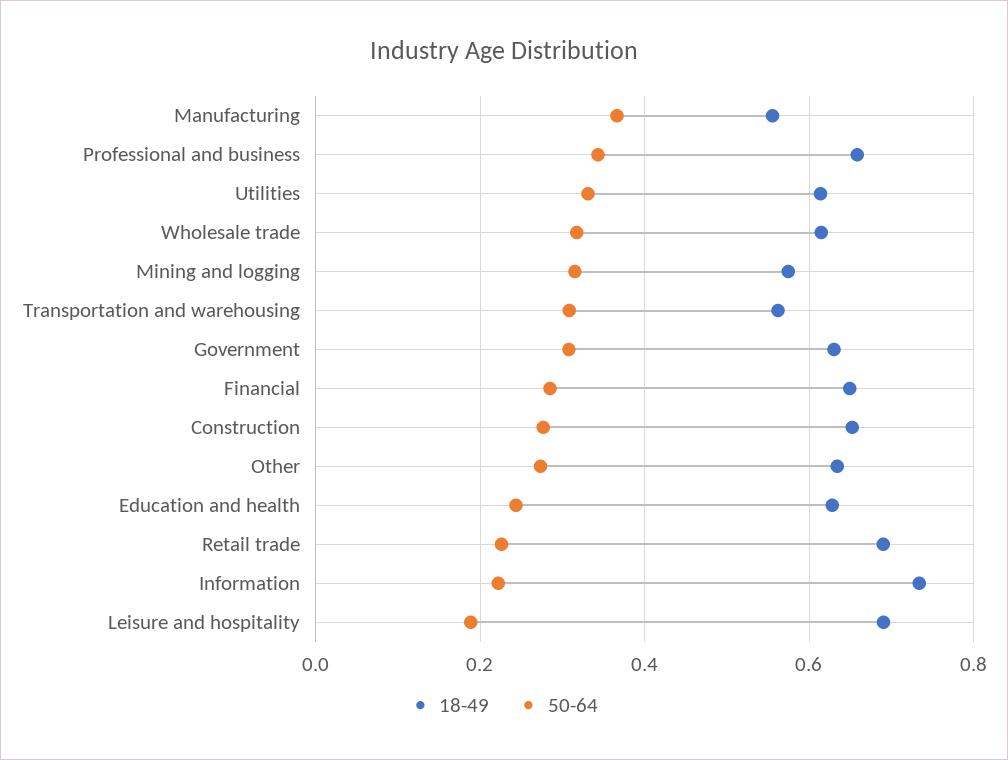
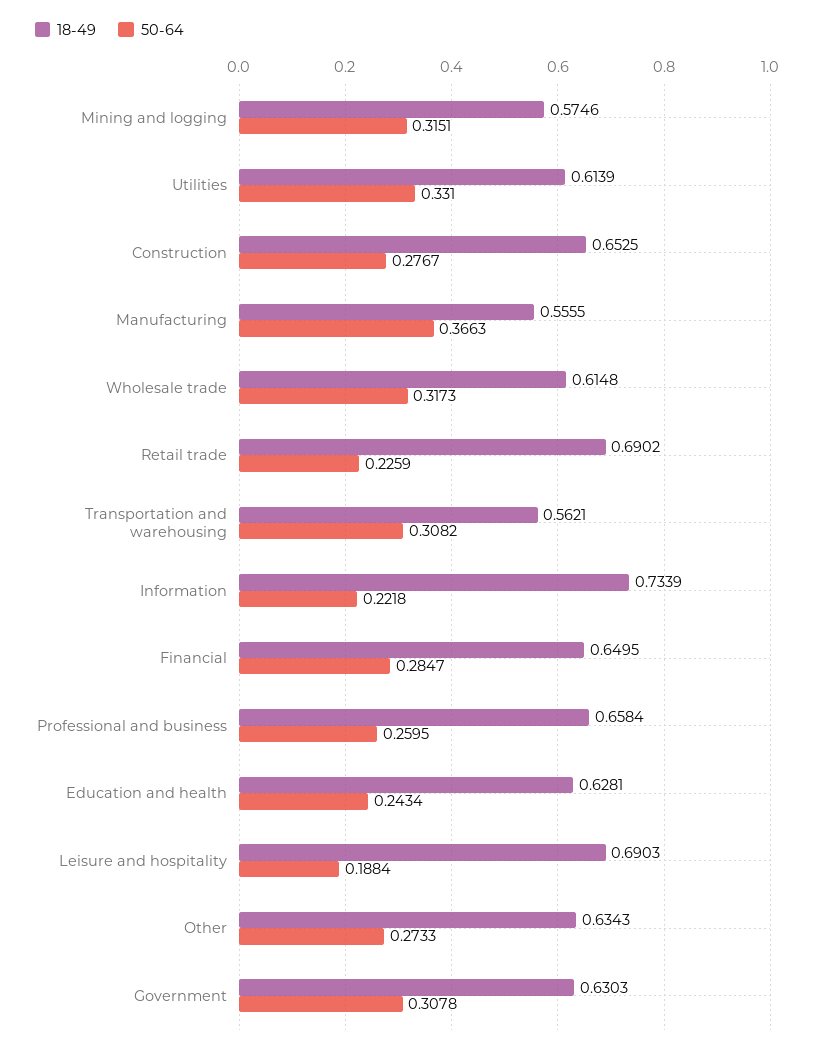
50-64, Professional and business: 0.34 -> 0.2595

